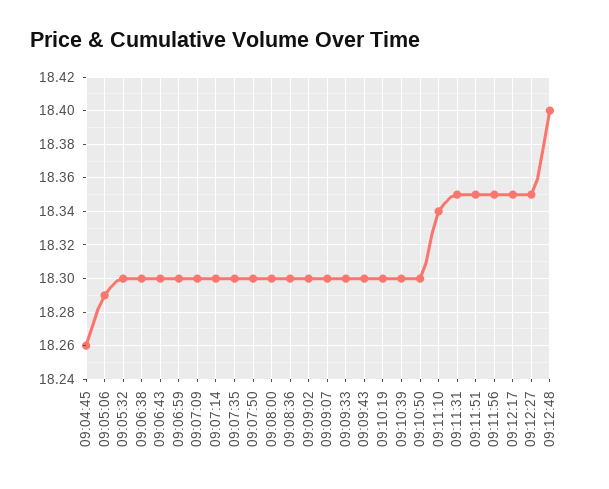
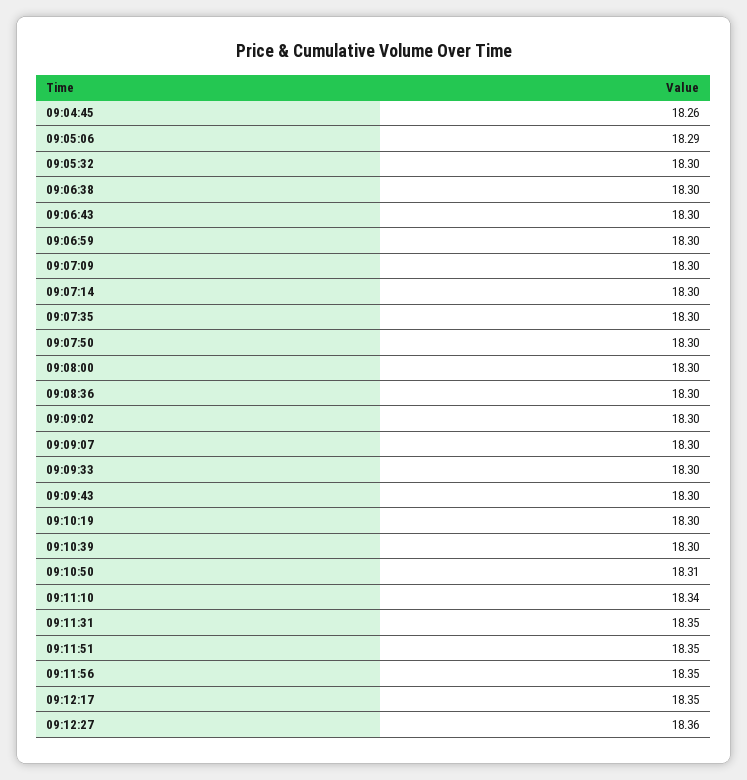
09:10:50: 18.3 -> 18.31
09:12:27: 18.35 -> 18.36
09:12:48: 18.4 -> none

